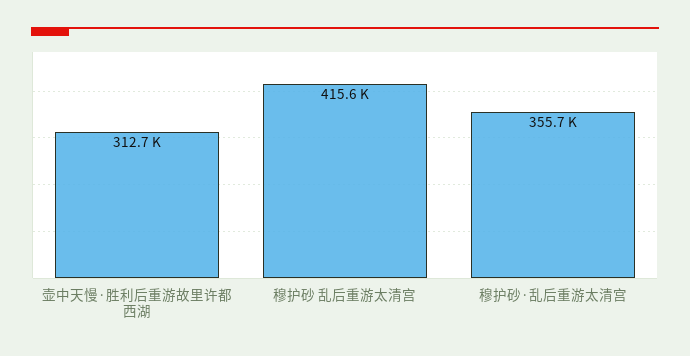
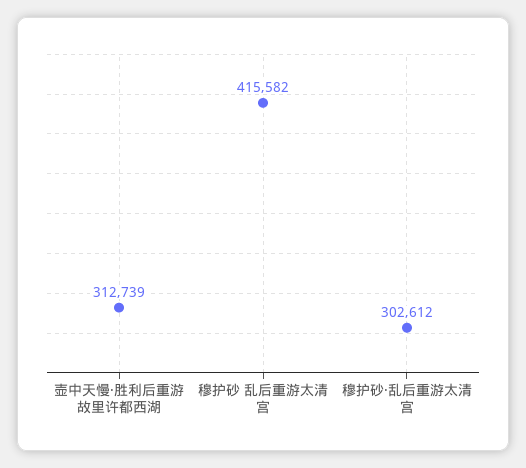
穆护砂·乱后重游太清宫: 355700 -> 302612

